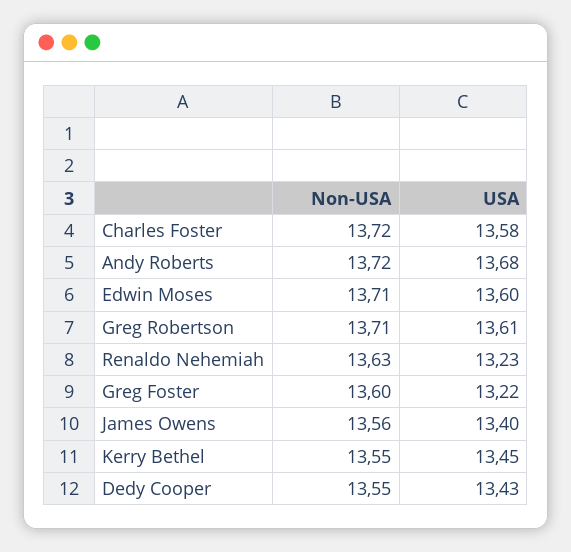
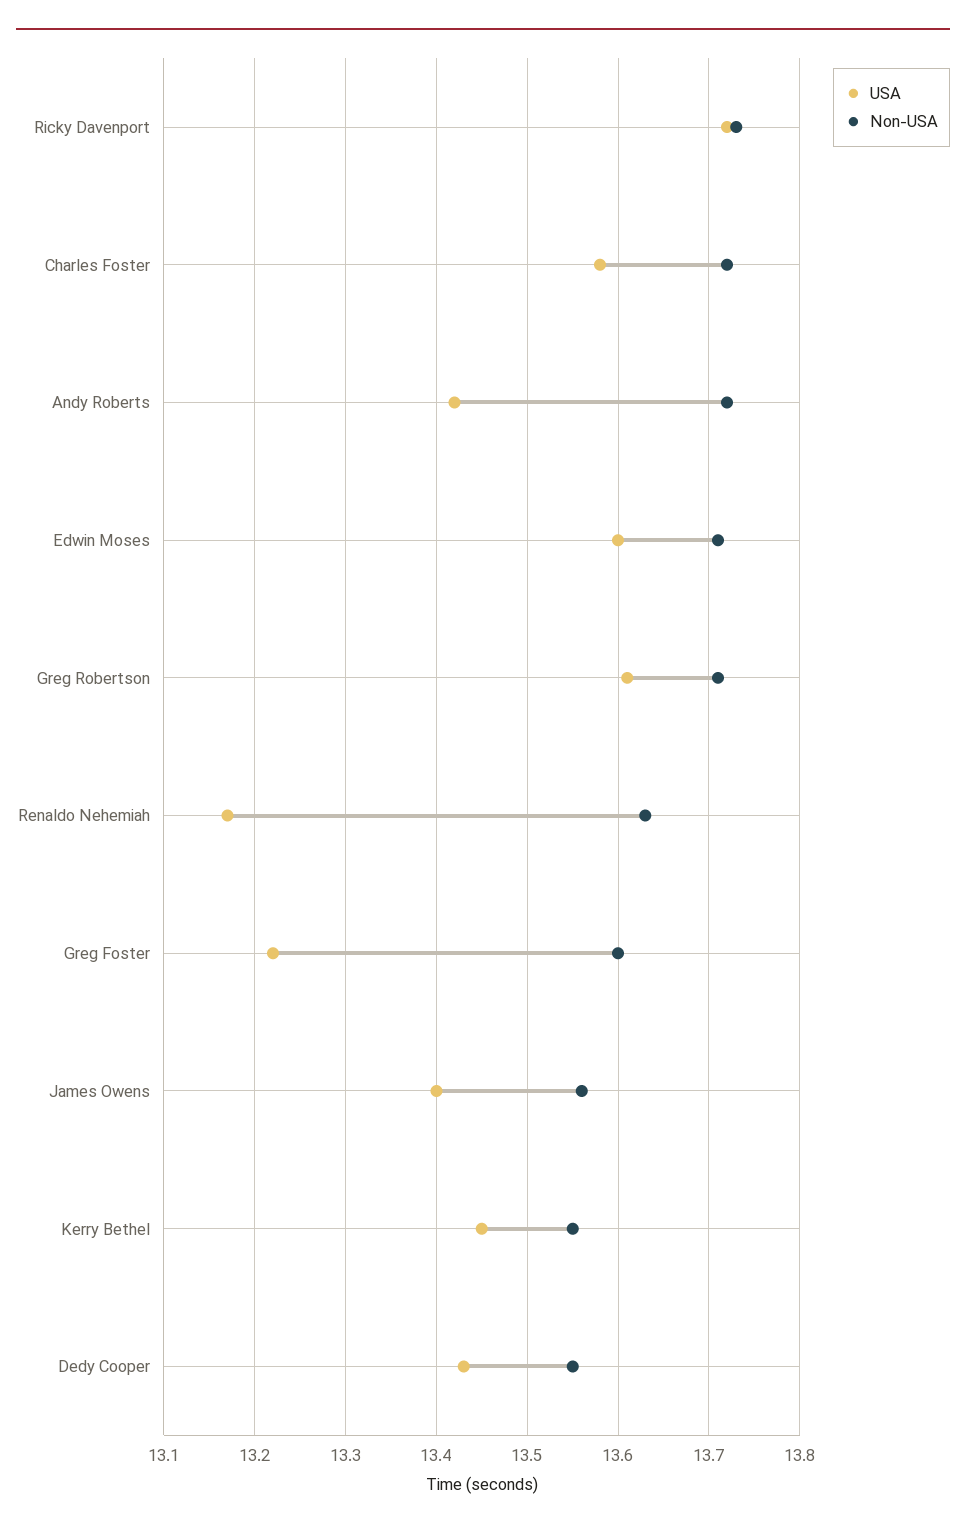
USA, Andy Roberts: 13.68 -> 13.42
USA, Renaldo Nehemiah: 13.23 -> 13.17
USA, Ricky Davenport: none -> 13.72
Non-USA, Ricky Davenport: none -> 13.73

